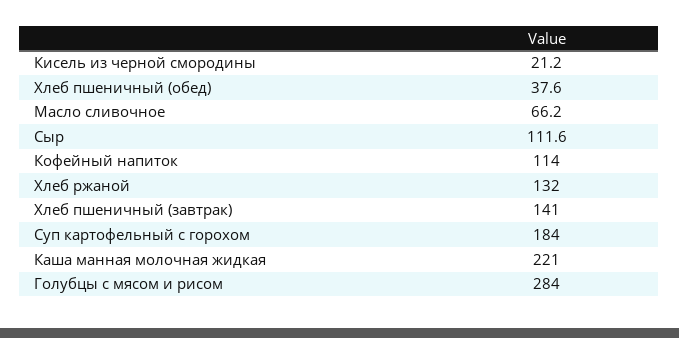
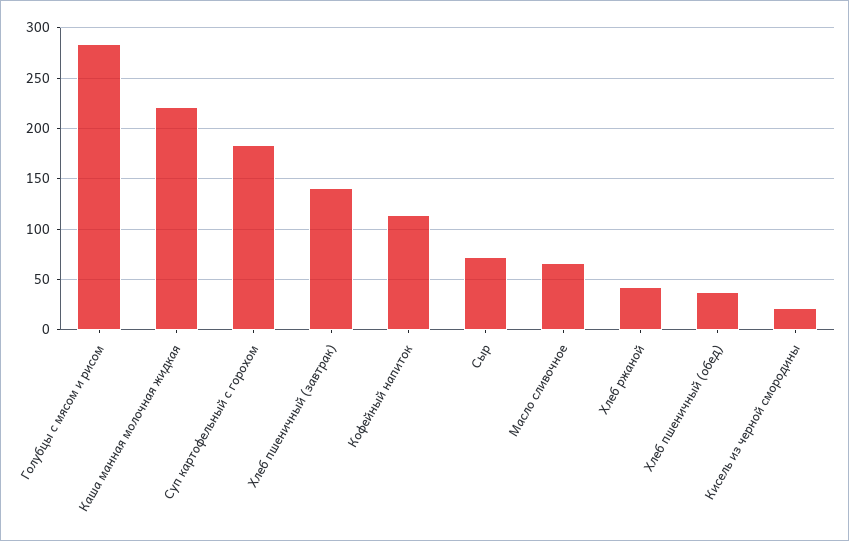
Сыр: 111.6 -> 70
Хлеб ржаной: 132 -> 40

